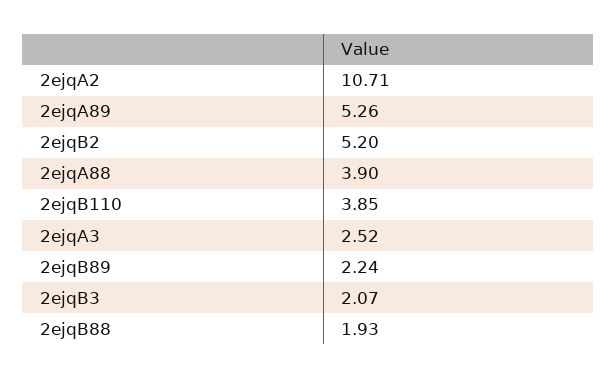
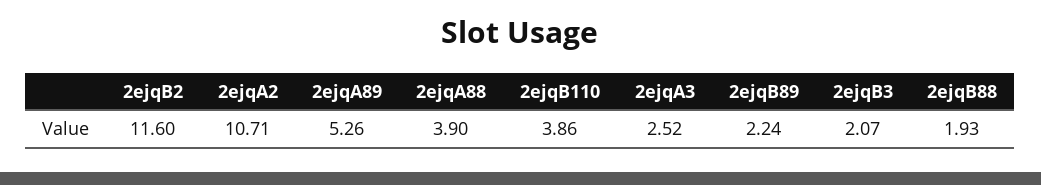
2ejqB2: 5.2 -> 11.6
2ejqB110: 3.85 -> 3.86

